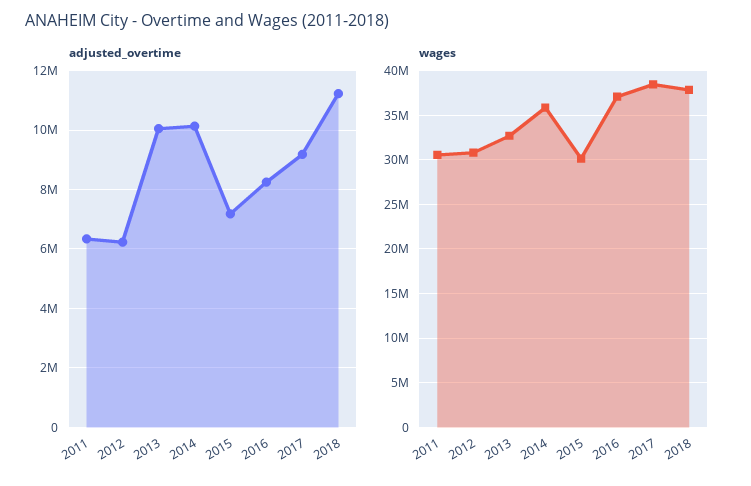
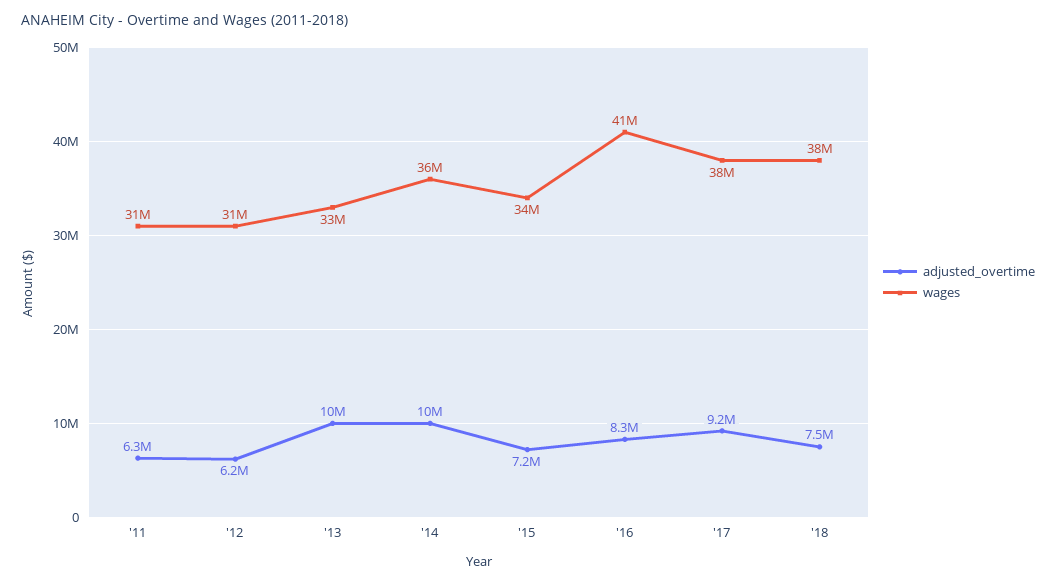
adjusted_overtime, 2018: 11250000 -> 7500000
wages, 2015: 30000000 -> 34000000
wages, 2016: 37000000 -> 41000000

